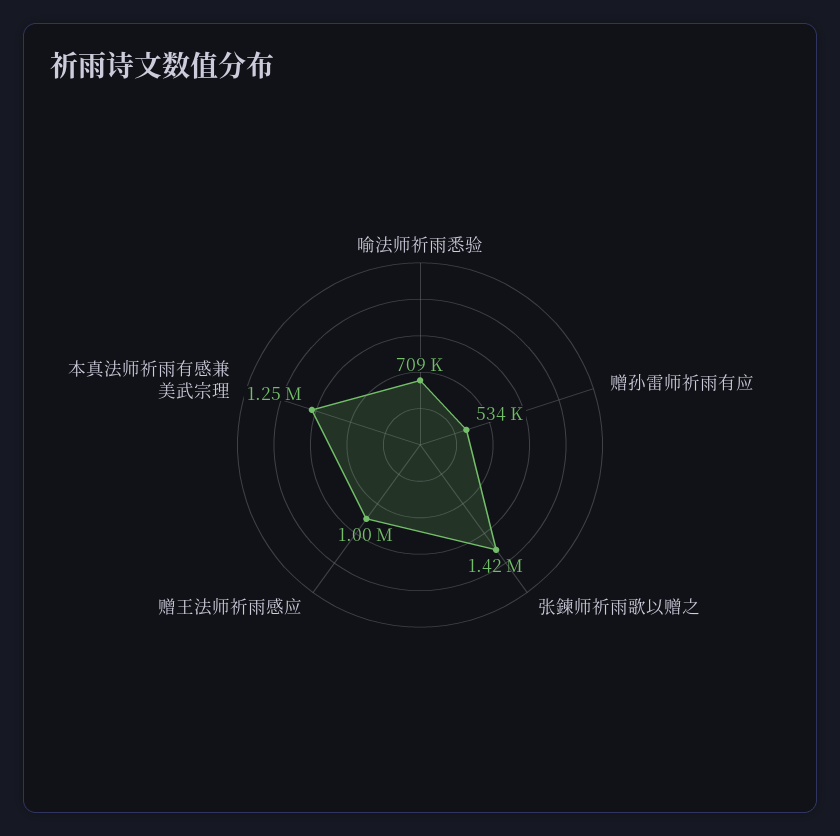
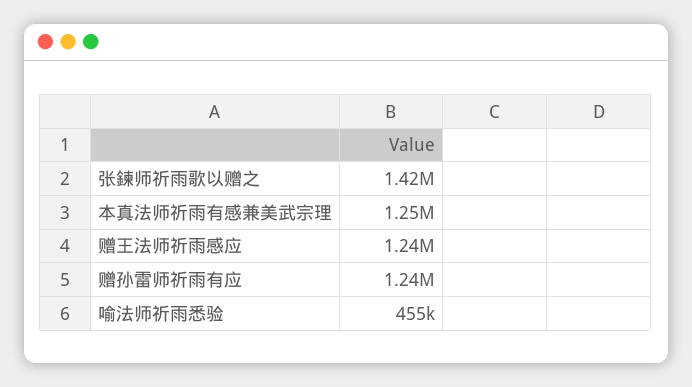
喻法师祈雨悉验: 709000 -> 455000
赠孙雷师祈雨有应: 534000 -> 1240000
赠王法师祈雨感应: 1000000 -> 1240000

